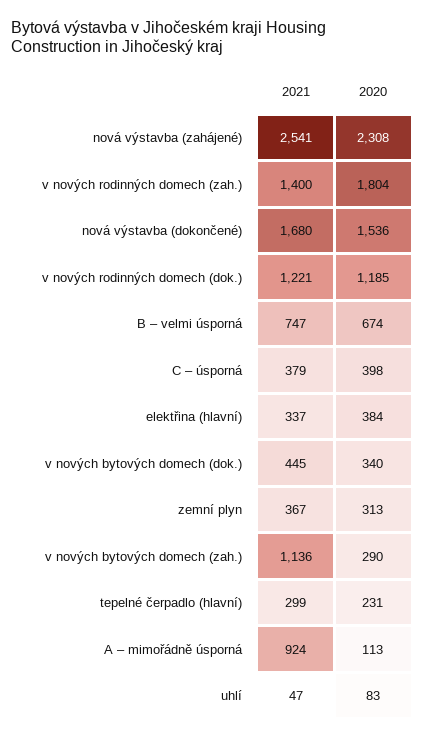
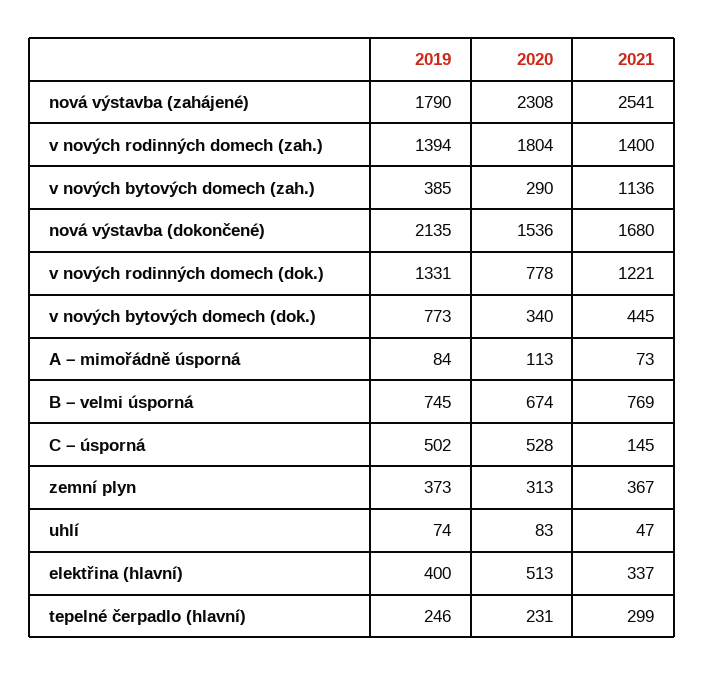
2020, v nových rodinných domech (dok.): 1185 -> 778
2021, B – velmi úsporná: 747 -> 769
2021, C – úsporná: 379 -> 145
2020, C – úsporná: 398 -> 528
2020, elektřina (hlavní): 384 -> 513
2021, A – mimořádně úsporná: 924 -> 73
2019, nová výstavba (zahájené): none -> 1790
2019, v nových rodinných domech (zah.): none -> 1394
2019, v nových bytových domech (zah.): none -> 385
2019, nová výstavba (dokončené): none -> 2135
2019, v nových rodinných domech (dok.): none -> 1331
2019, v nových bytových domech (dok.): none -> 773
2019, A – mimořádně úsporná: none -> 84
2019, B – velmi úsporná: none -> 745
2019, C – úsporná: none -> 502
2019, zemní plyn: none -> 373
2019, uhlí: none -> 74
2019, elektřina (hlavní): none -> 400
2019, tepelné čerpadlo (hlavní): none -> 246

